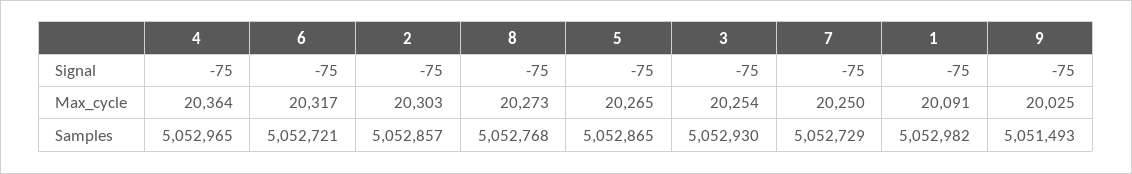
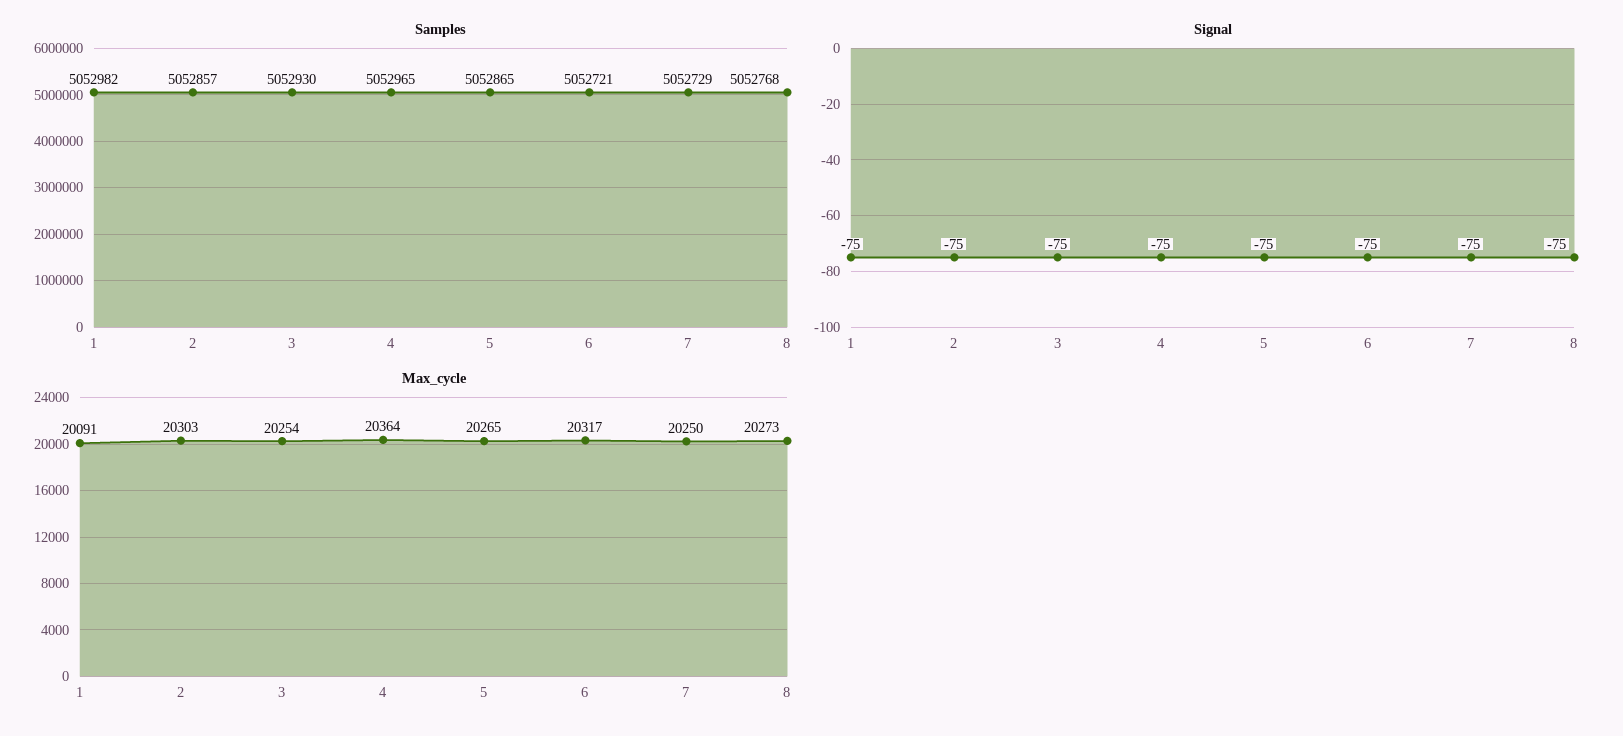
Signal, 9: -75 -> none
Max_cycle, 9: 20025 -> none
Samples, 9: 5051493 -> none

